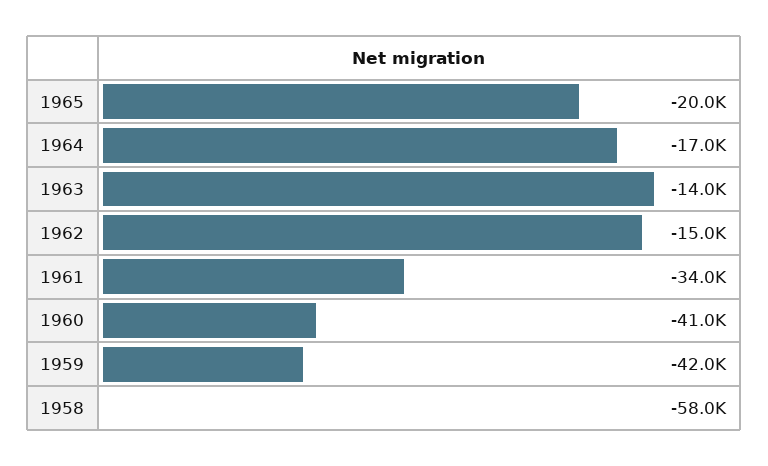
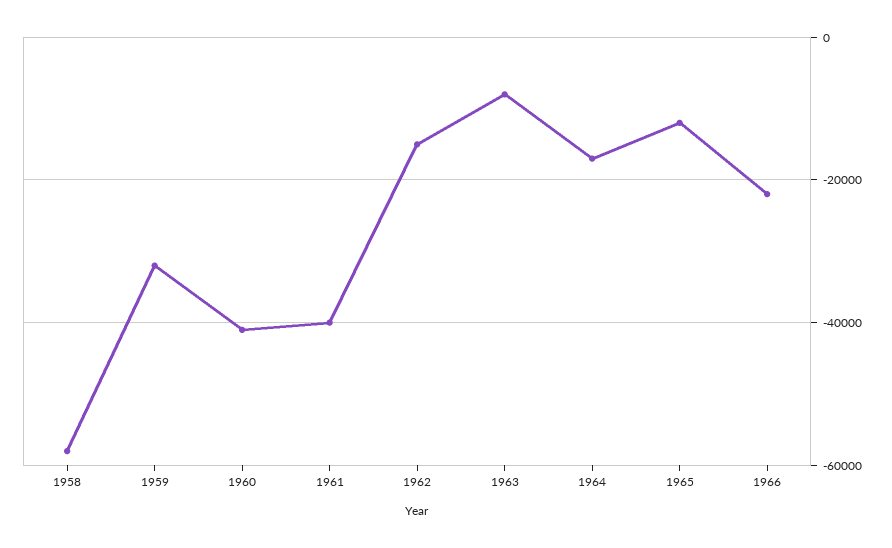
1965: -20000 -> -12000
1963: -14000 -> -8000
1961: -34000 -> -40000
1959: -42000 -> -32000
1966: none -> -22000

